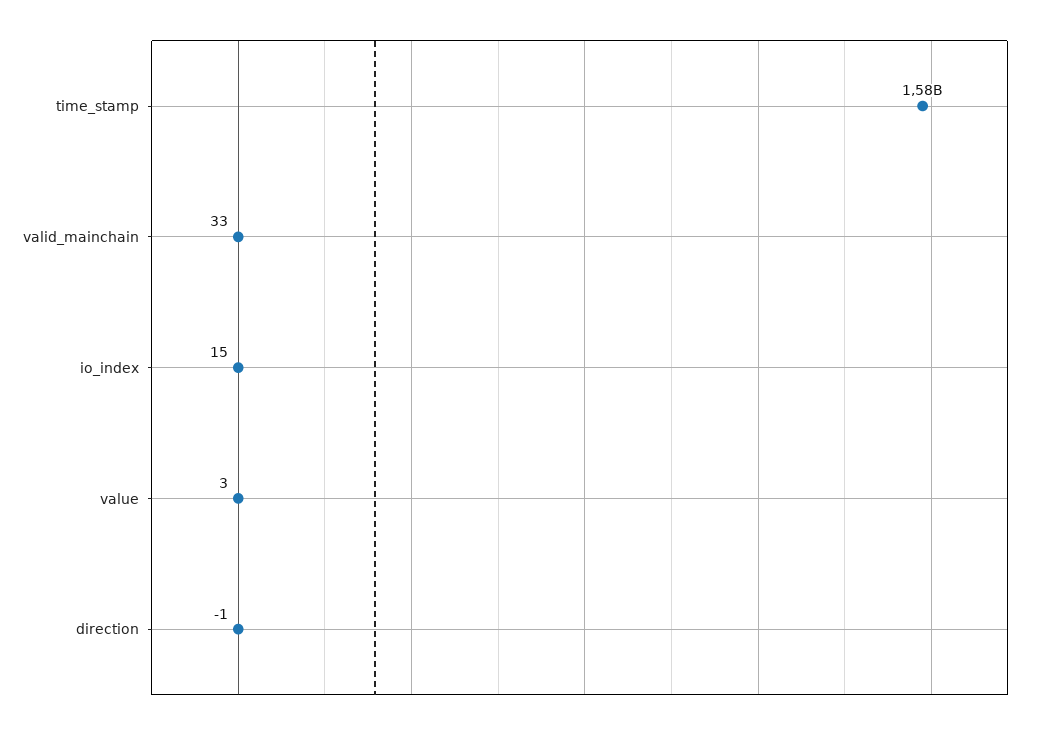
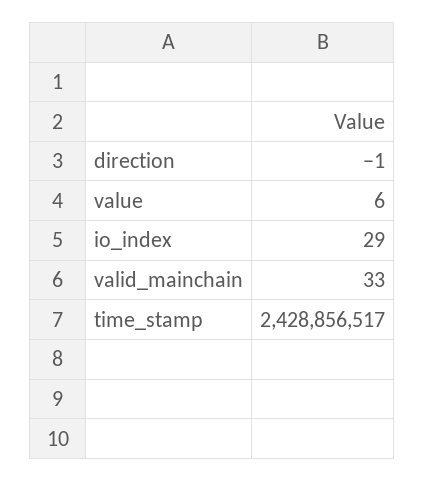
time_stamp: 1580000000 -> 2428856517
io_index: 15 -> 29
value: 3 -> 6

